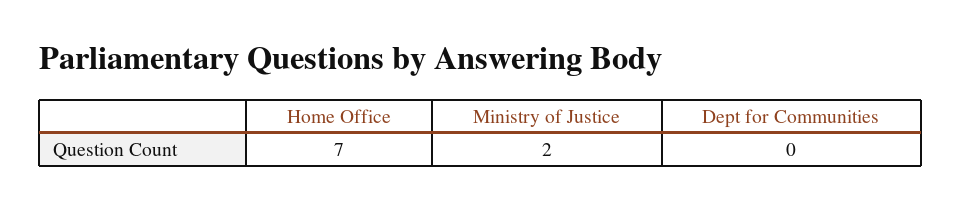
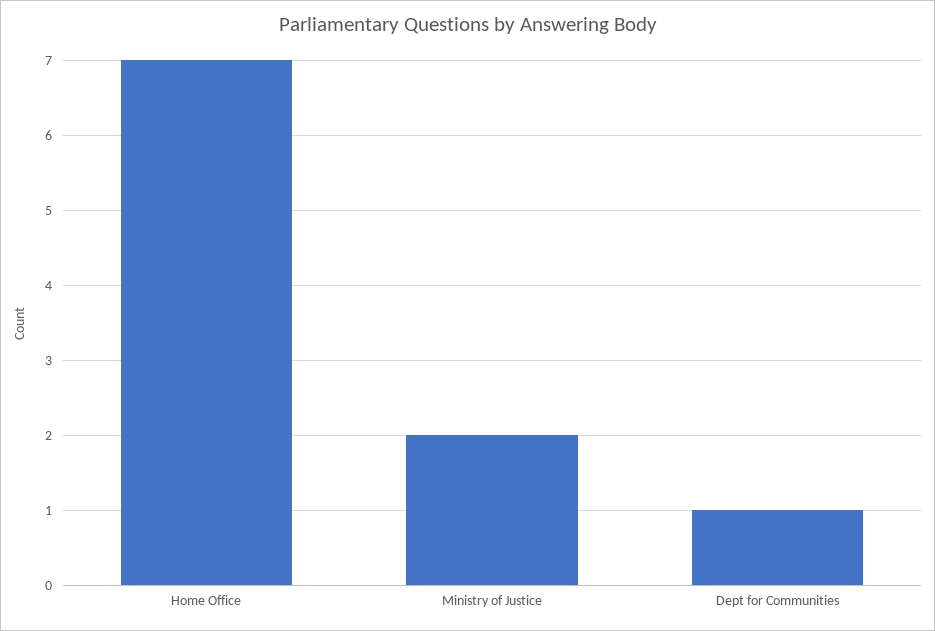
Dept for Communities: 0 -> 1

